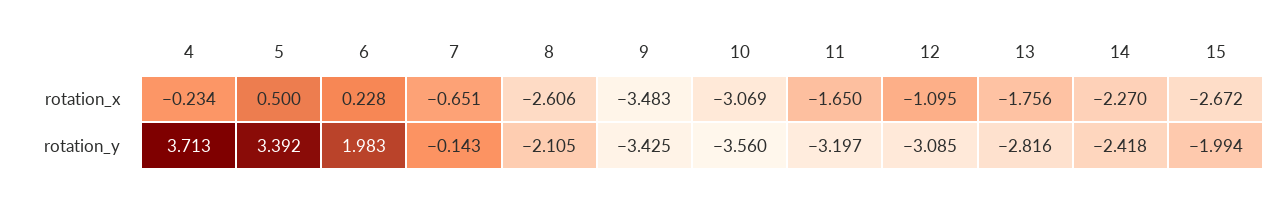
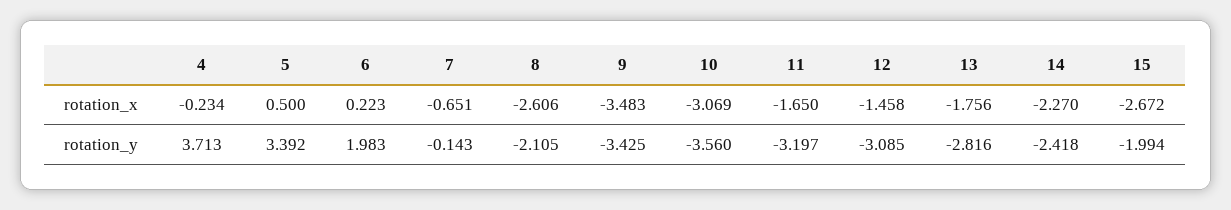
6, rotation_x: 0.228 -> 0.223
12, rotation_x: -1.095 -> -1.458

